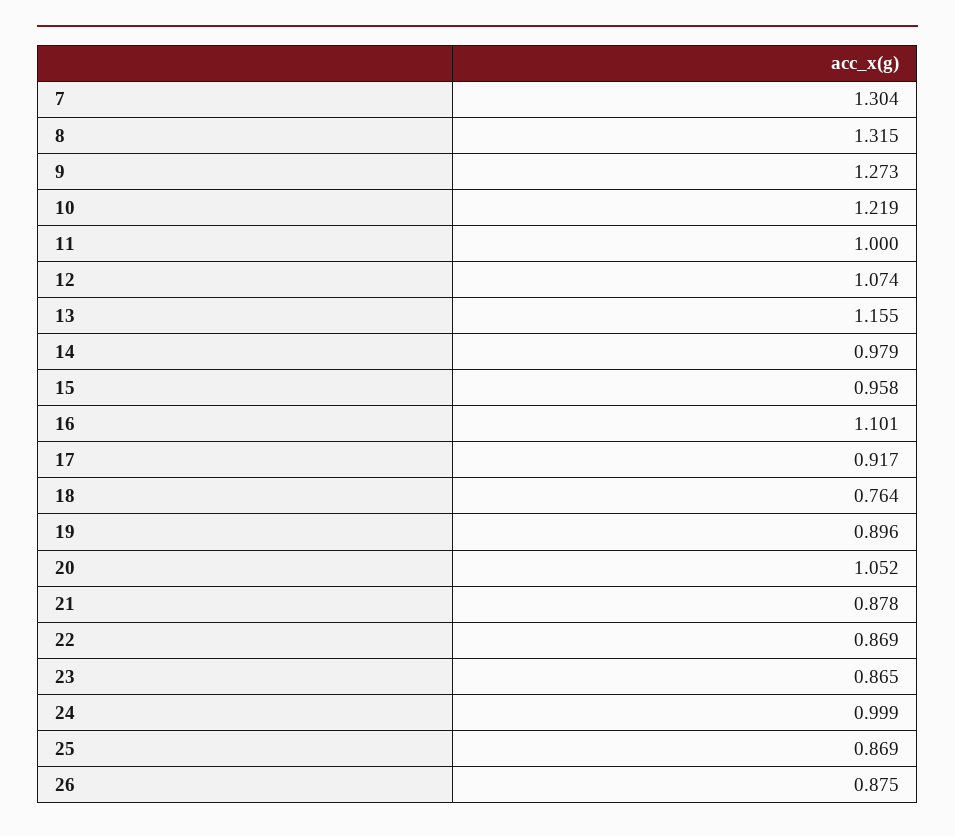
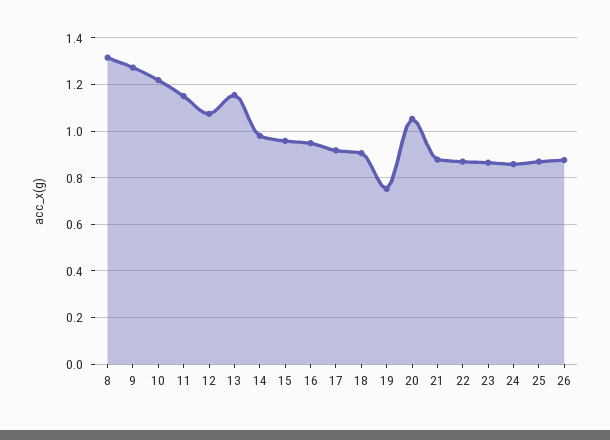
7: 1.304 -> none
11: 1 -> 1.15
16: 1.101 -> 0.95
18: 0.764 -> 0.9
19: 0.896 -> 0.75
24: 0.999 -> 0.85

